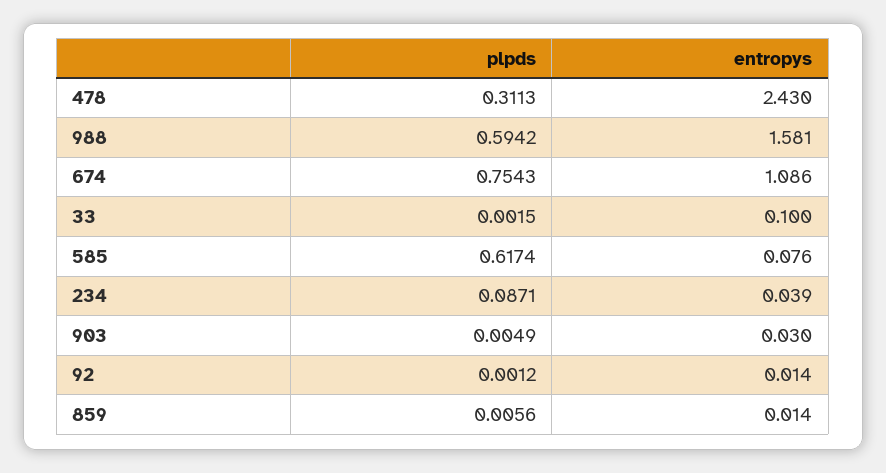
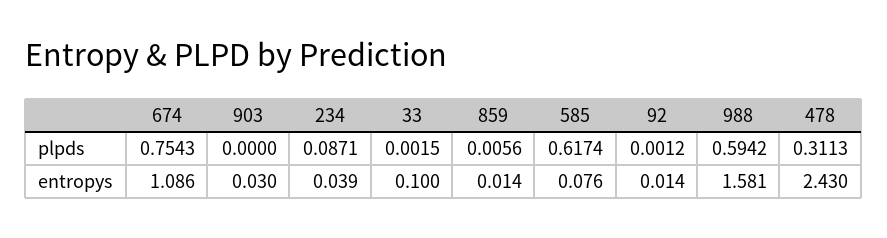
plpds, 903: 0.0049 -> 0

